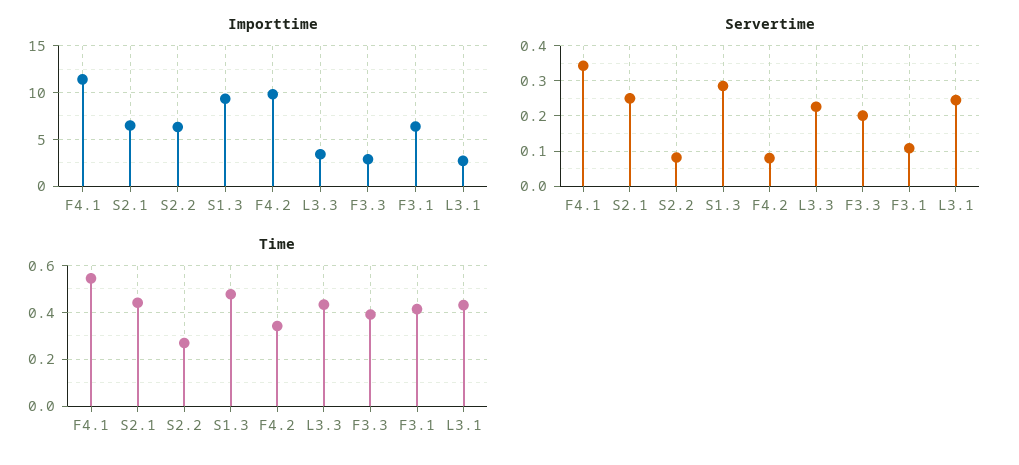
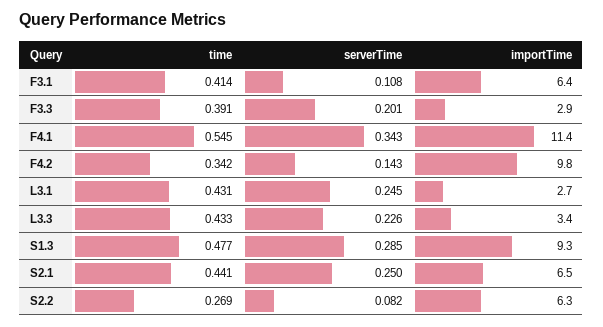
Servertime, F4.2: 0.08 -> 0.143

